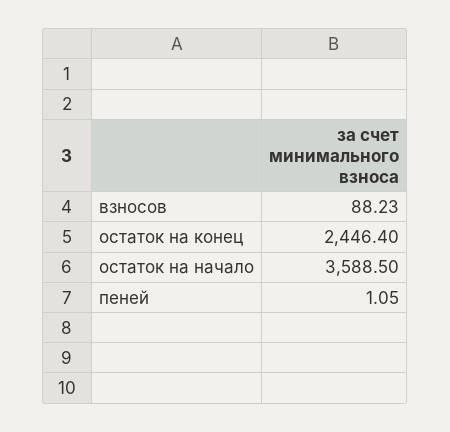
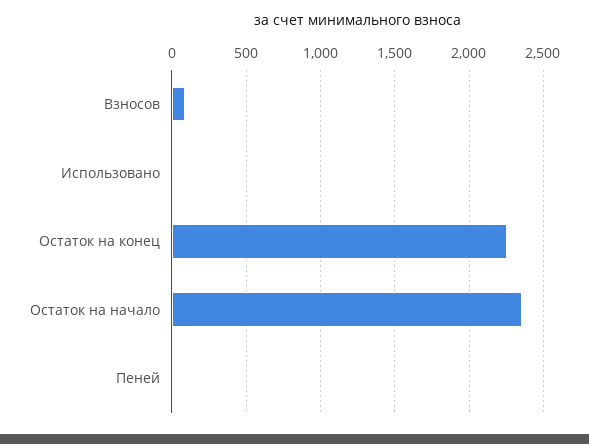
остаток на конец: 2446.4 -> 2250
остаток на начало: 3588.5 -> 2350
Использовано: none -> 0

